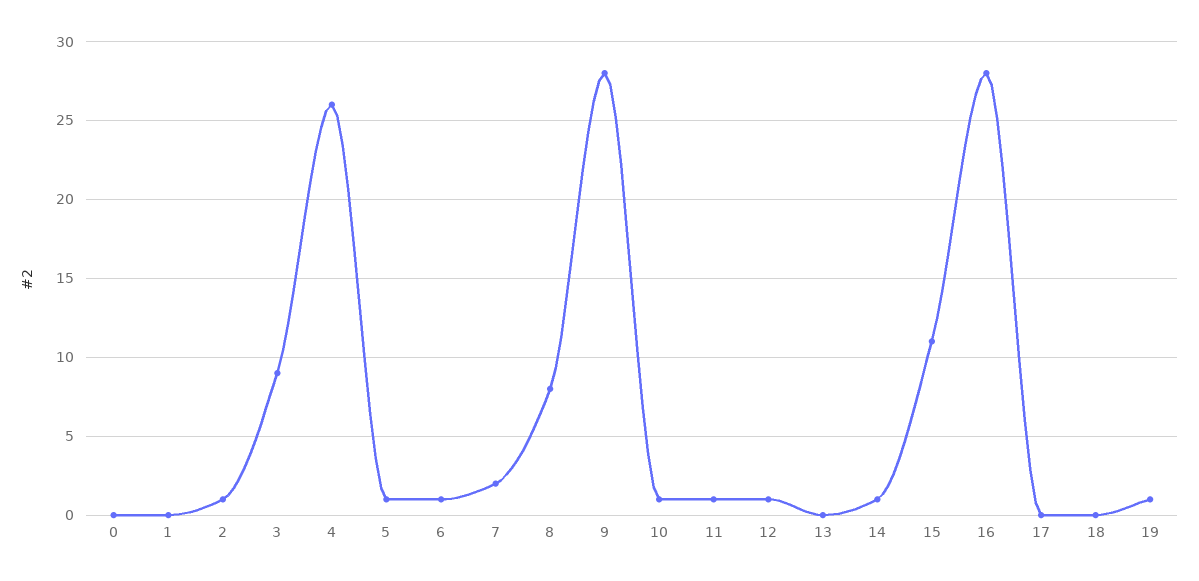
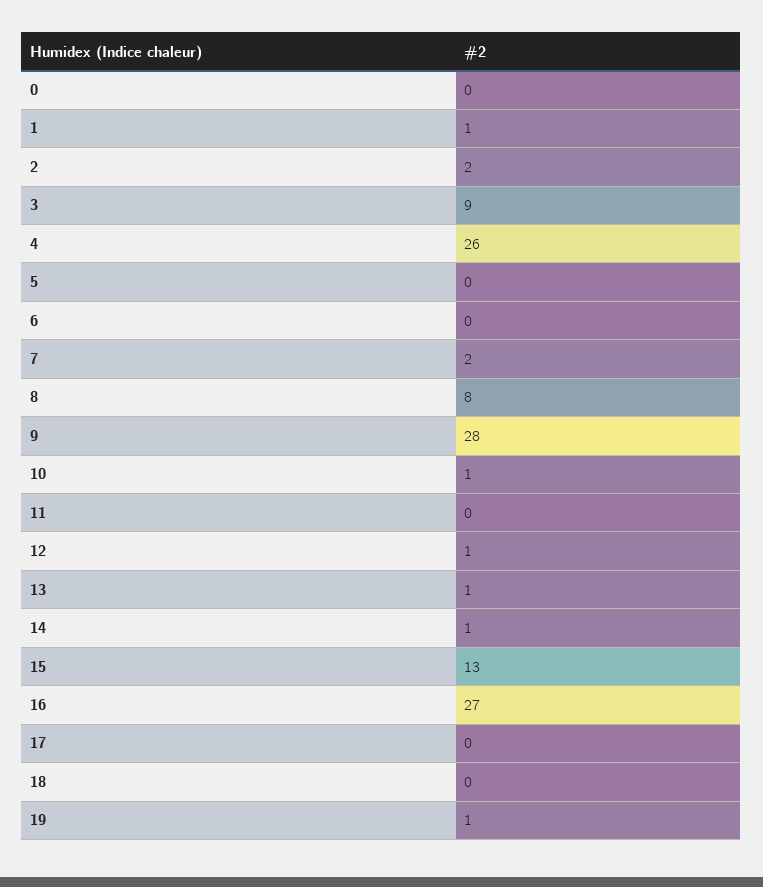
1: 0 -> 1
2: 1 -> 2
5: 1 -> 0
6: 1 -> 0
11: 1 -> 0
13: 0 -> 1
15: 11 -> 13
16: 28 -> 27

